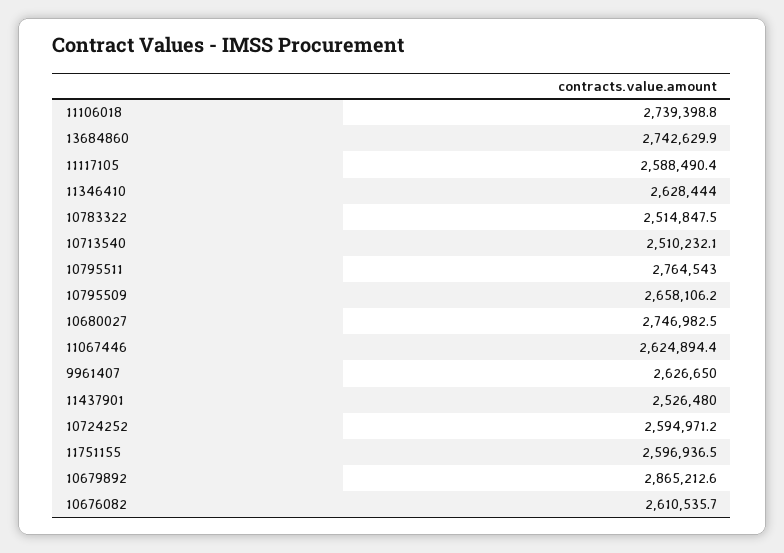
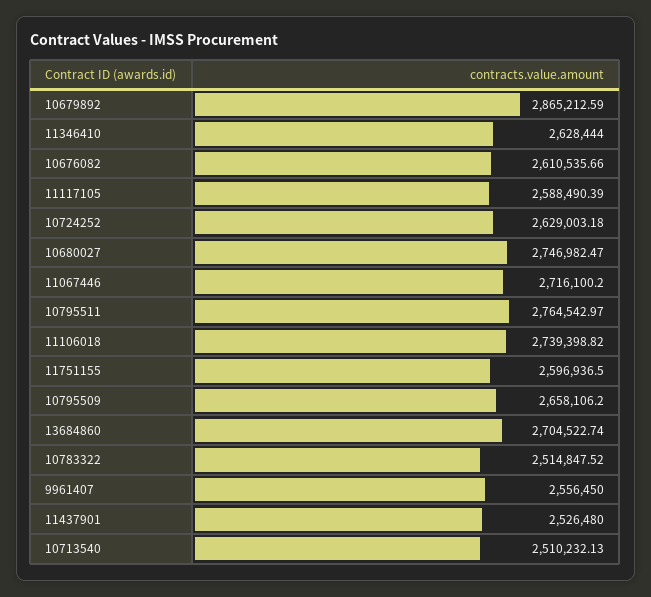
13684860: 2742629.9 -> 2704522.74
11067446: 2624894.4 -> 2716100.2
9961407: 2626650 -> 2556450
10724252: 2594971.2 -> 2629003.18

